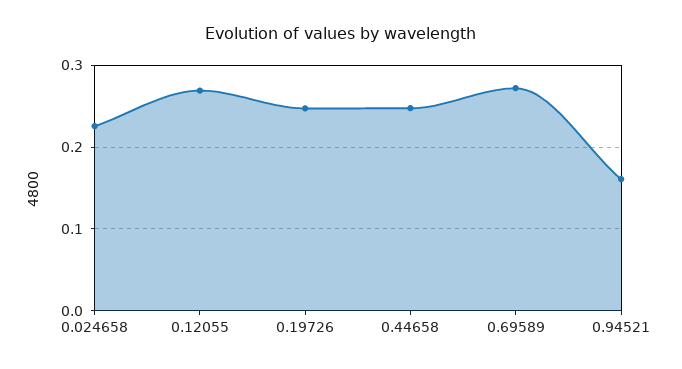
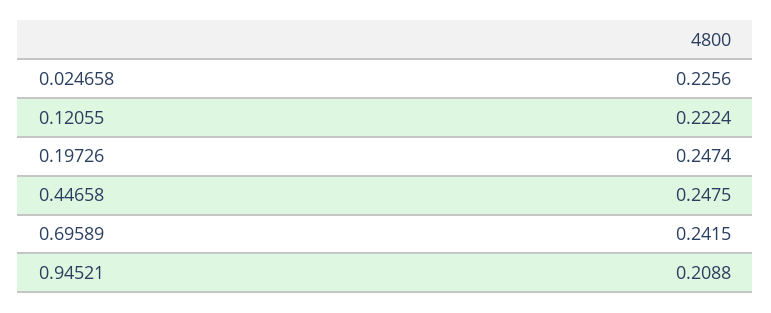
0.12055: 0.27 -> 0.2224
0.69589: 0.27 -> 0.2415
0.94521: 0.16 -> 0.2088

